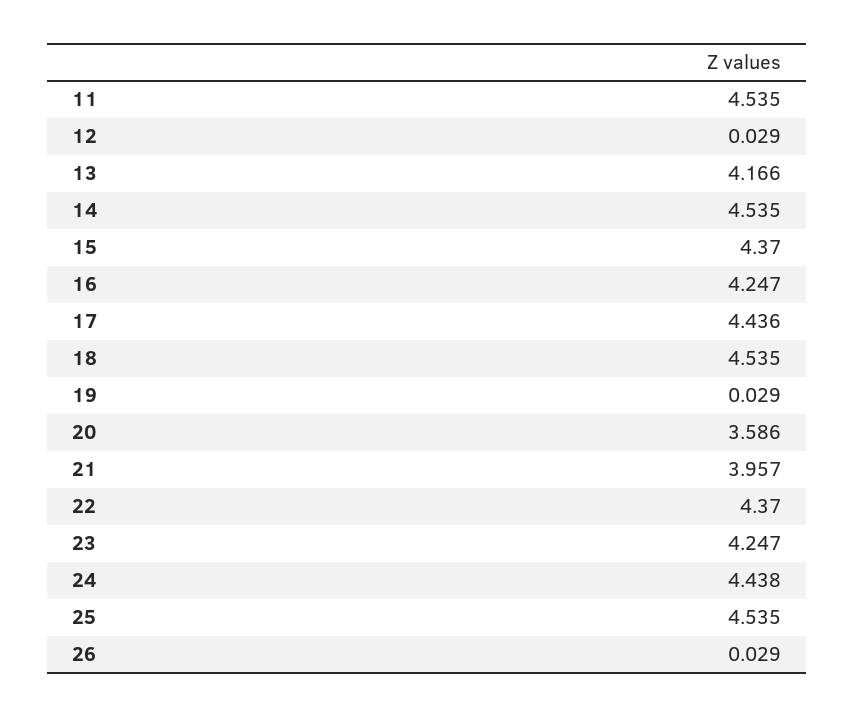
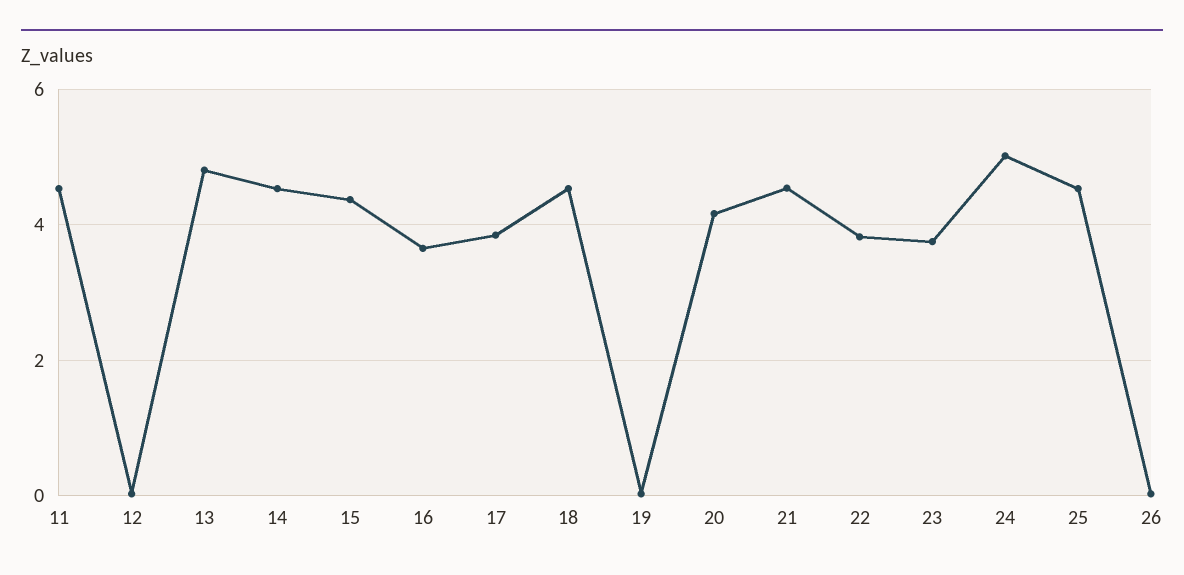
13: 4.166 -> 4.8
16: 4.247 -> 3.6
17: 4.436 -> 3.8
20: 3.586 -> 4.2
21: 3.957 -> 4.6
22: 4.37 -> 3.8
23: 4.247 -> 3.8
24: 4.438 -> 5

